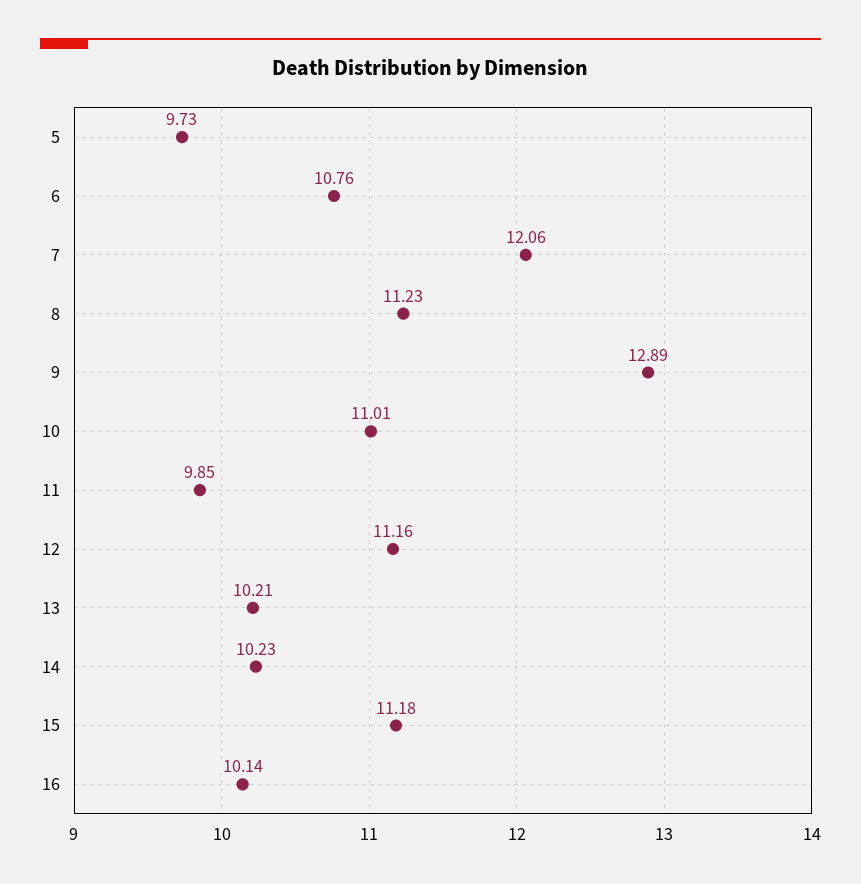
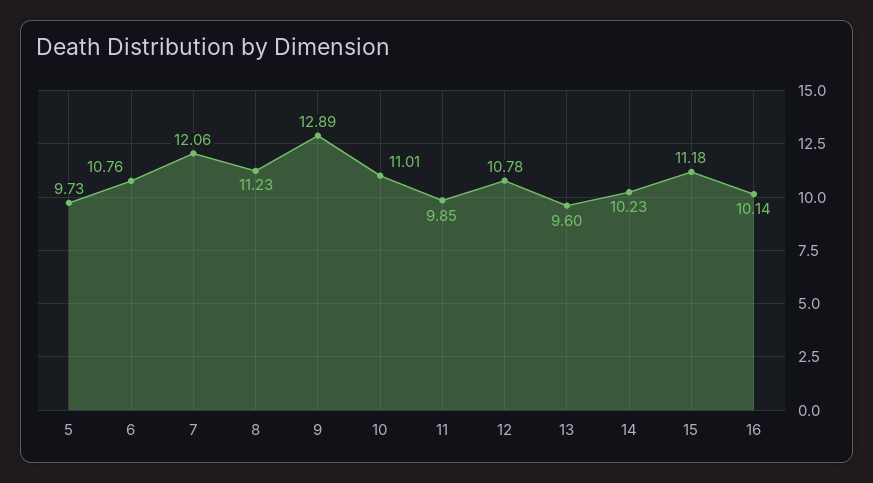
12: 11.16 -> 10.78
13: 10.21 -> 9.6

